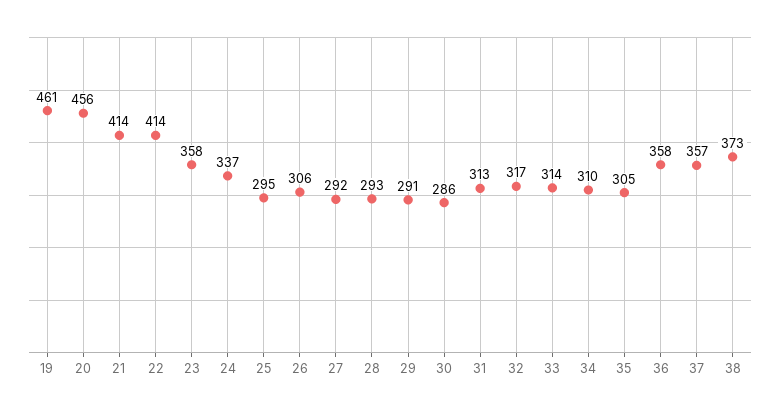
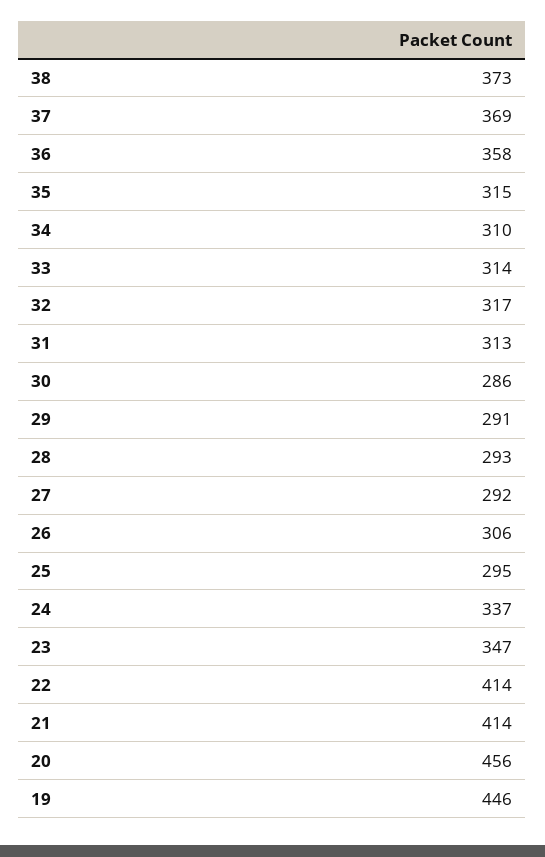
19: 461 -> 446
23: 358 -> 347
35: 305 -> 315
37: 357 -> 369

